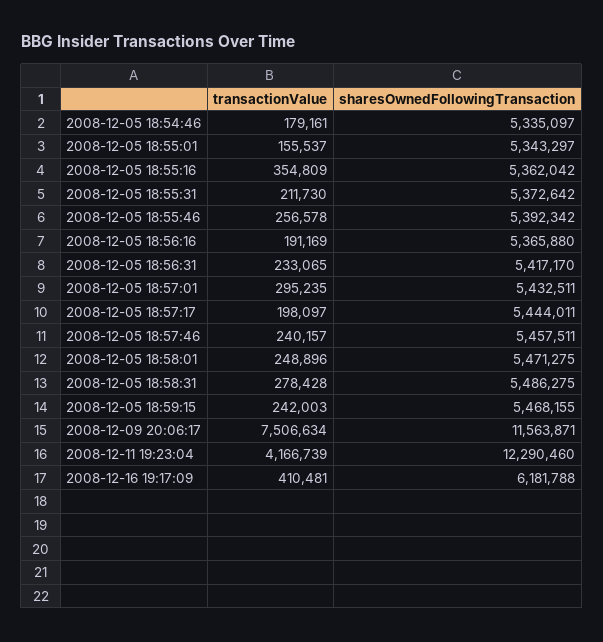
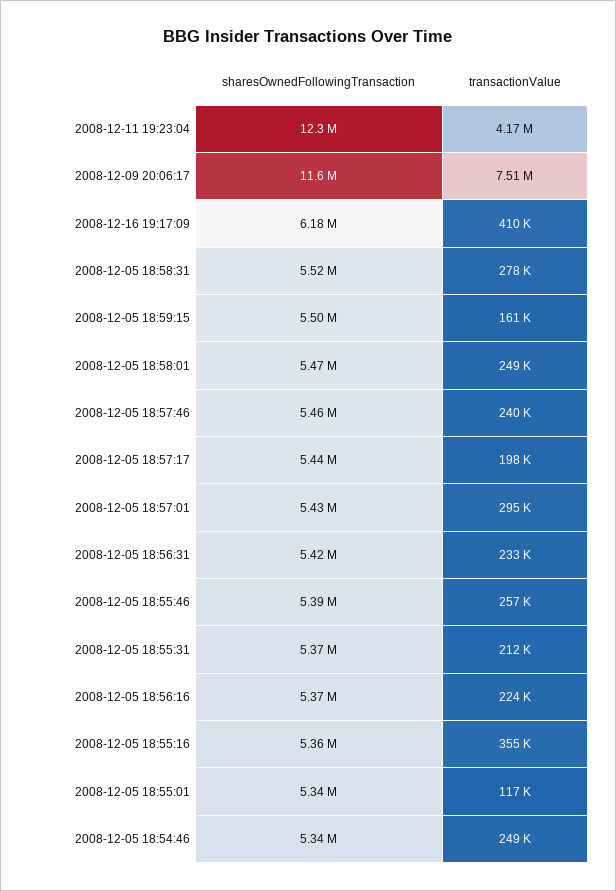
transactionValue, 2008-12-05 18:54:46: 179161 -> 249000
transactionValue, 2008-12-05 18:55:01: 155537 -> 117000
transactionValue, 2008-12-05 18:56:16: 191169 -> 224000
sharesOwnedFollowingTransaction, 2008-12-05 18:58:31: 5486275 -> 5520000
transactionValue, 2008-12-05 18:59:15: 242003 -> 161000
sharesOwnedFollowingTransaction, 2008-12-05 18:59:15: 5468155 -> 5500000

